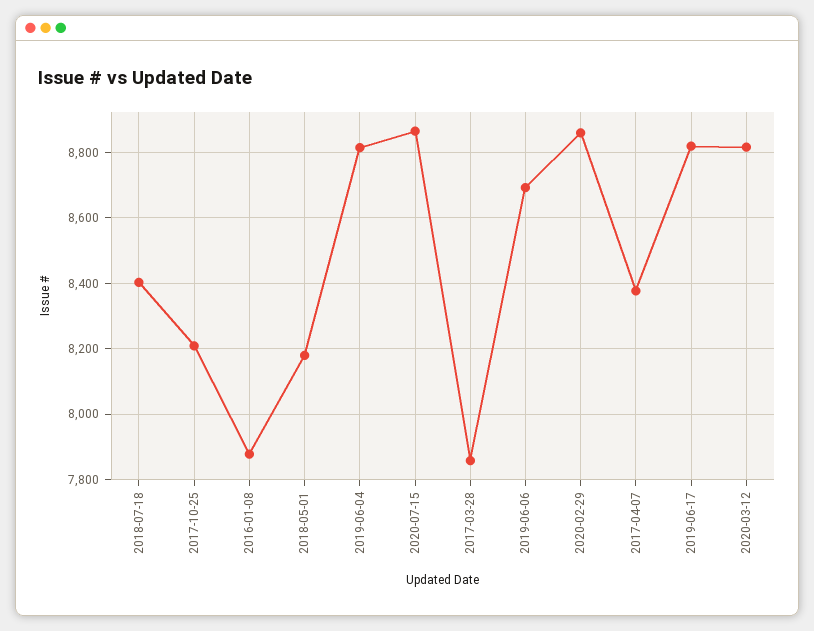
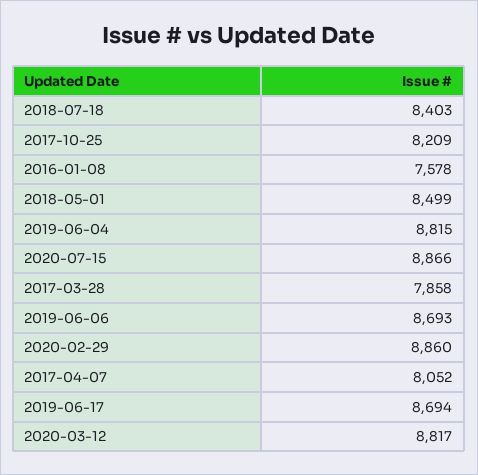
2016-01-08: 7880 -> 7578
2018-05-01: 8180 -> 8499
2017-04-07: 8380 -> 8052
2019-06-17: 8820 -> 8694

